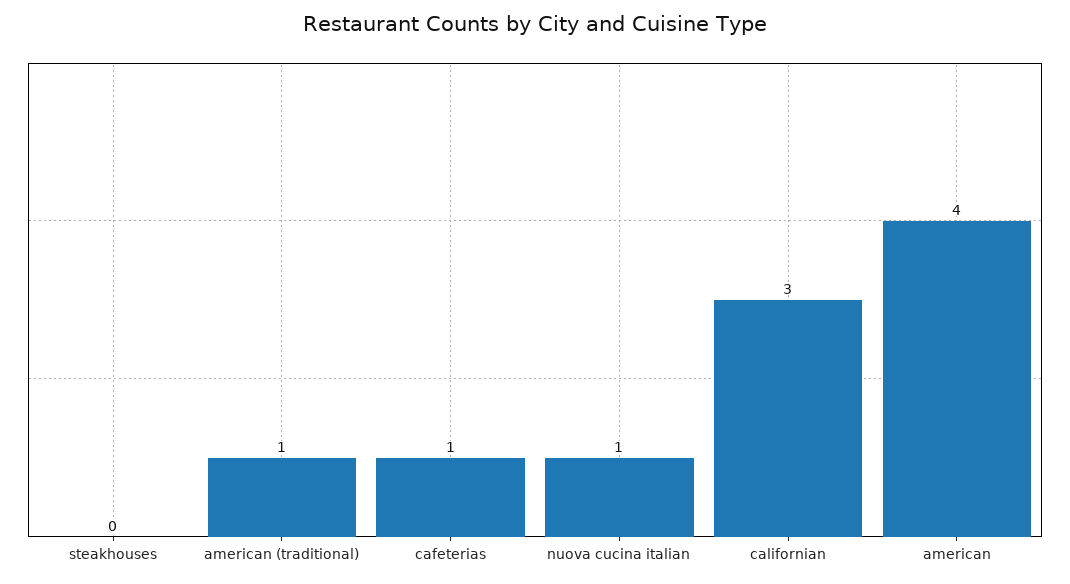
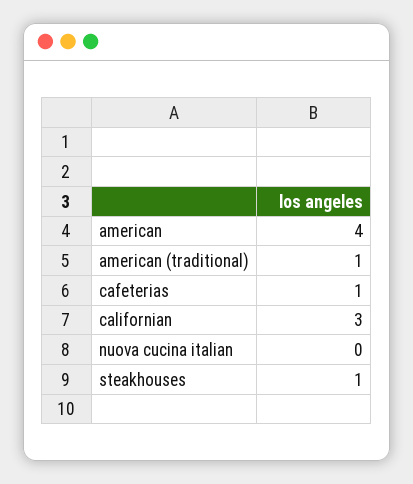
steakhouses: 0 -> 1
nuova cucina italian: 1 -> 0

